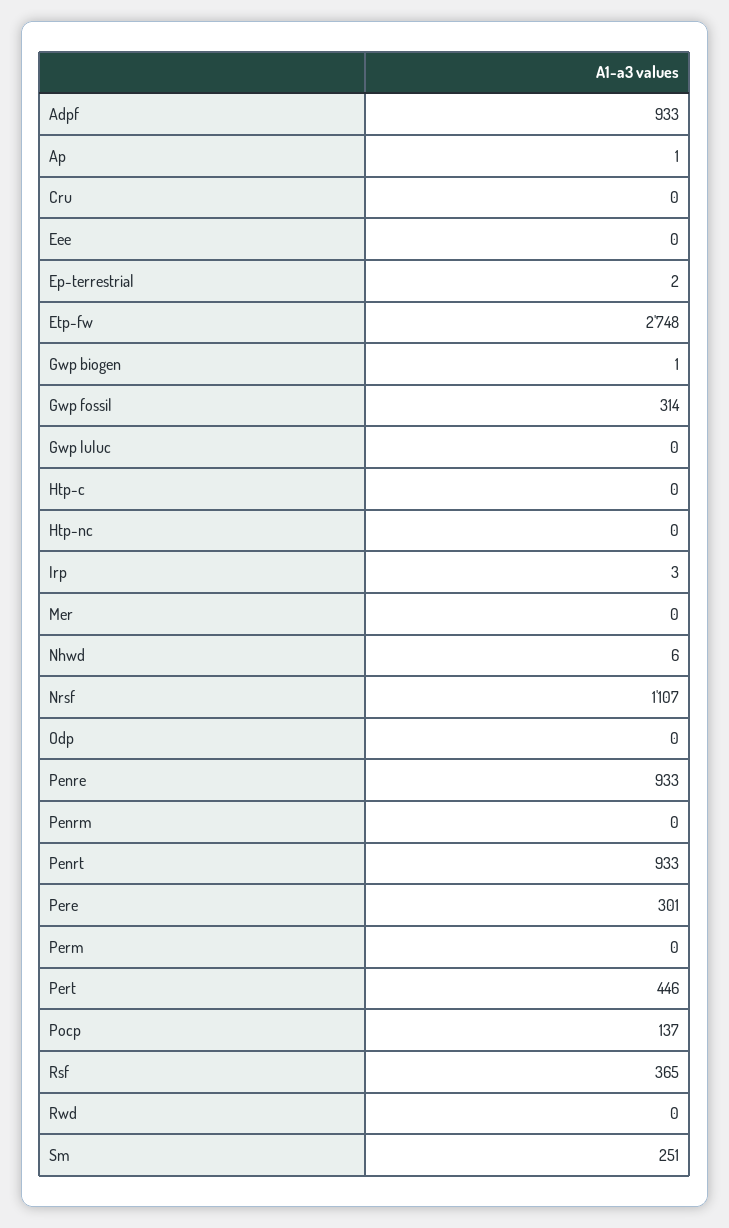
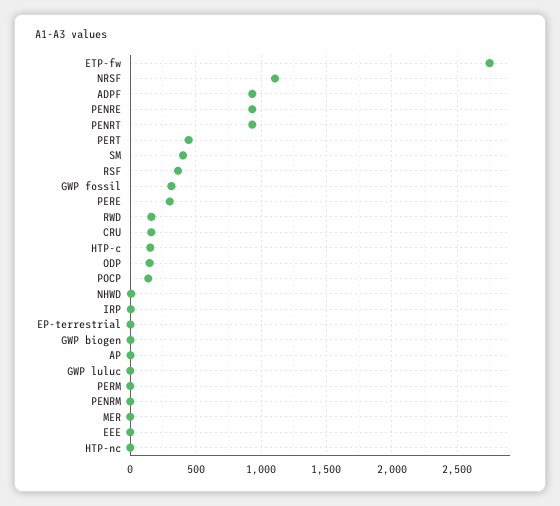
Cru: 0 -> 150
Htp-c: 0 -> 150
Odp: 0 -> 150
Rwd: 0 -> 150
Sm: 251 -> 400

